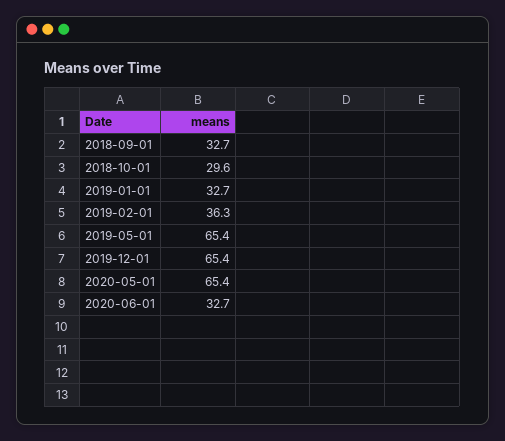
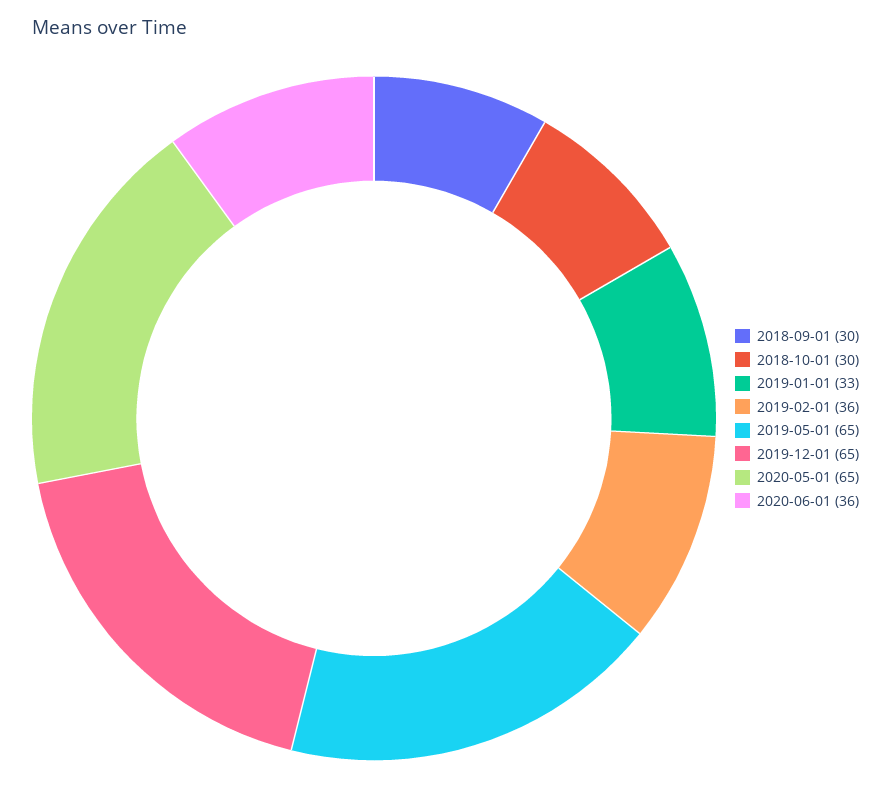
2018-09-01: 32.7 -> 30
2020-06-01: 32.7 -> 36

